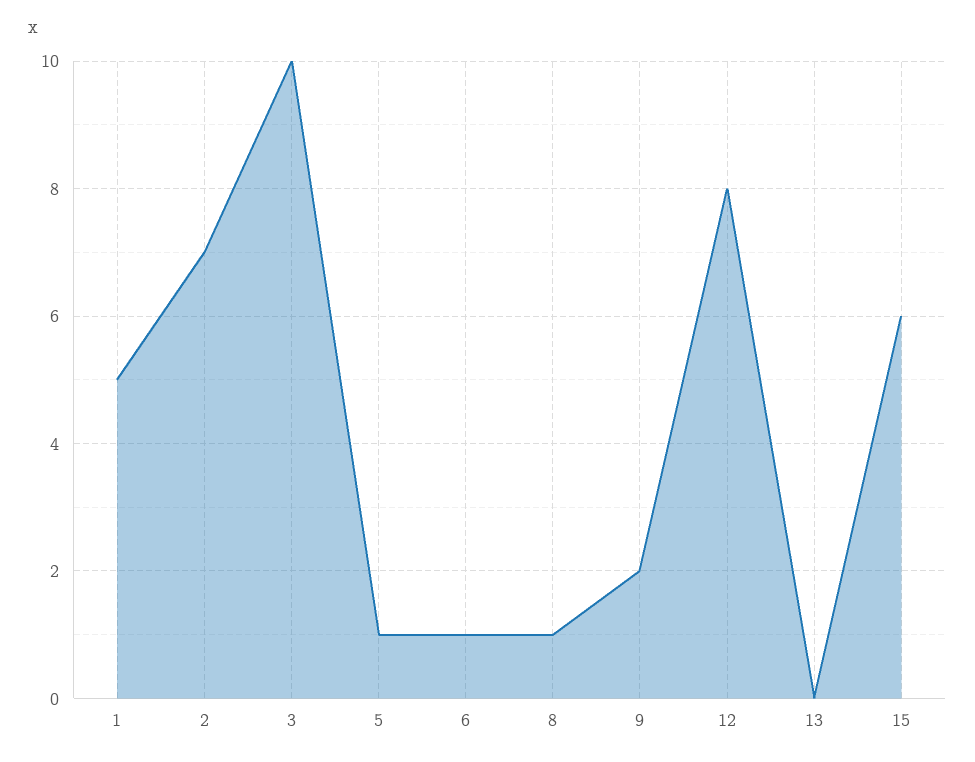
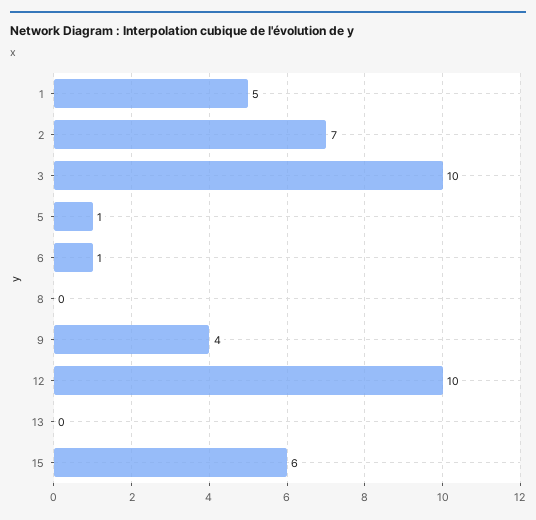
8: 1 -> 0
9: 2 -> 4
12: 8 -> 10

